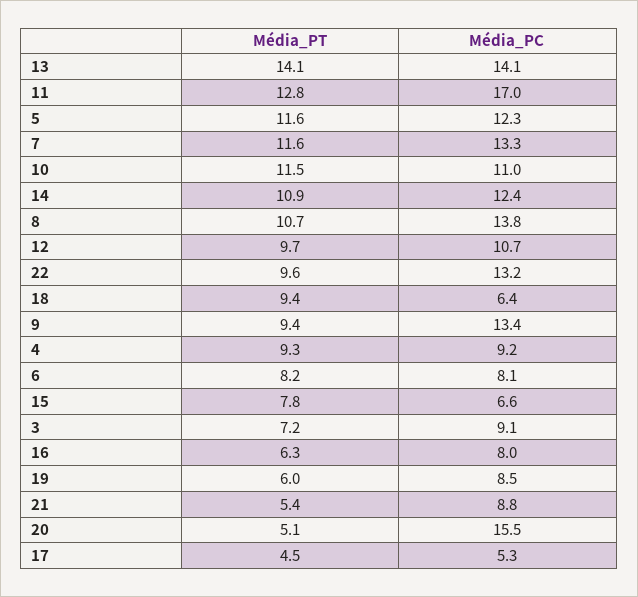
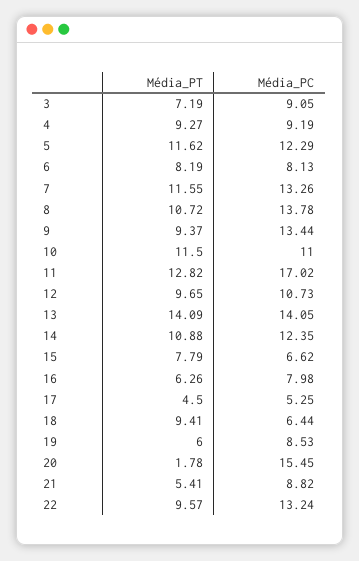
Média_PT, 20: 5.1 -> 1.78

